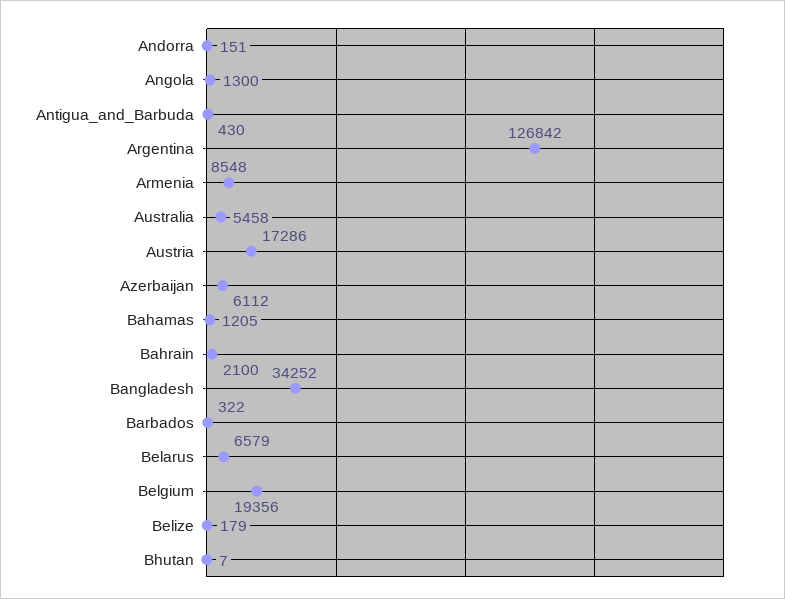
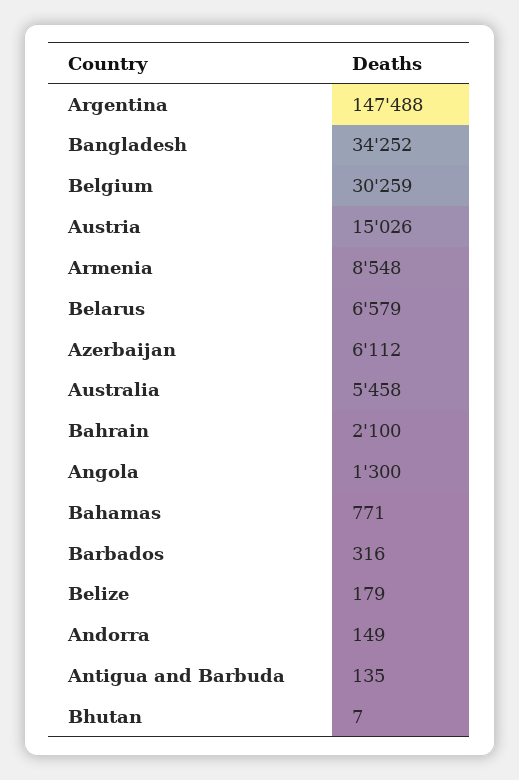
Andorra: 151 -> 149
Antigua_and_Barbuda: 430 -> 135
Argentina: 126842 -> 147488
Austria: 17286 -> 15026
Bahamas: 1205 -> 771
Barbados: 322 -> 316
Belgium: 19356 -> 30259

